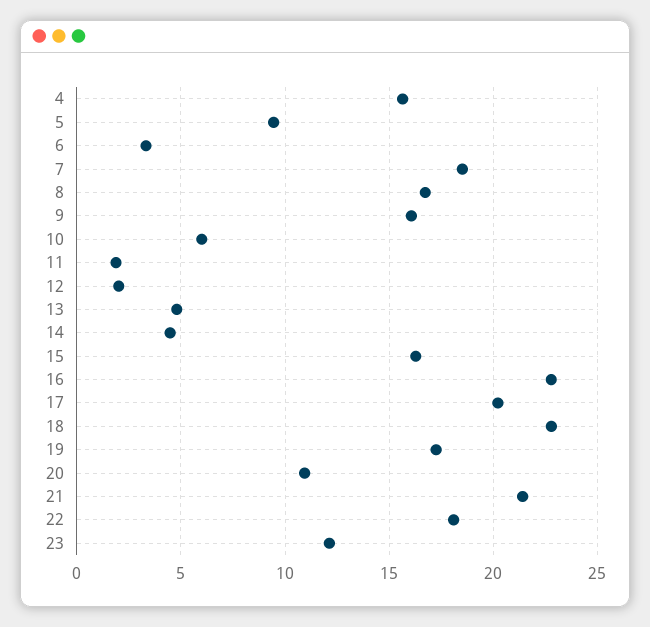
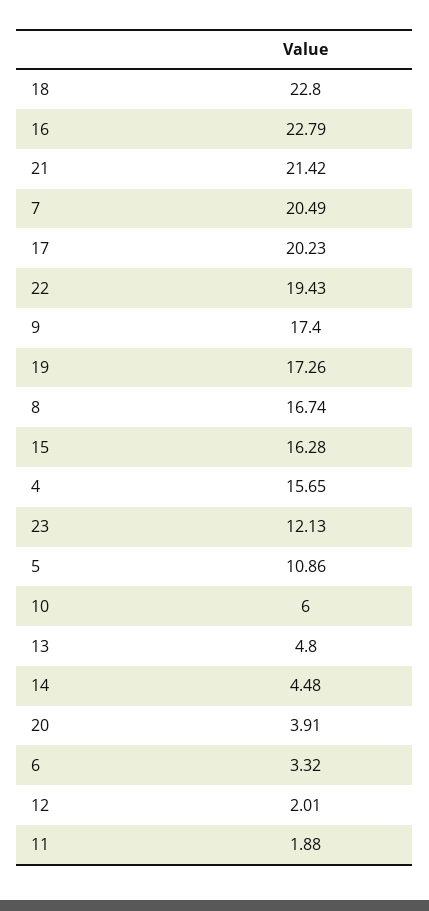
5: 9.5 -> 10.86
7: 18.5 -> 20.49
9: 16 -> 17.4
20: 11 -> 3.91
22: 18 -> 19.43

